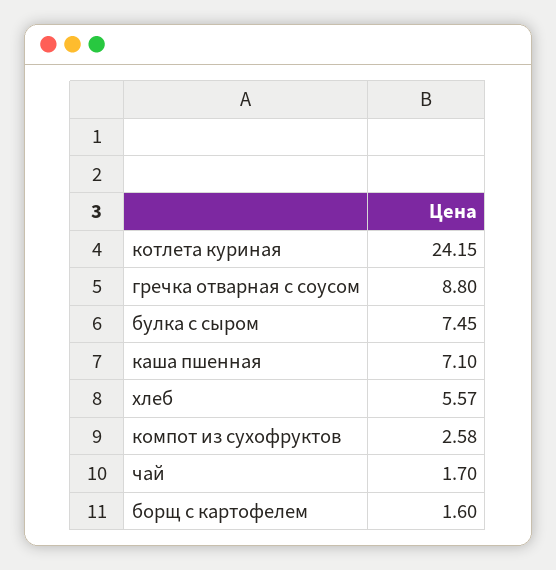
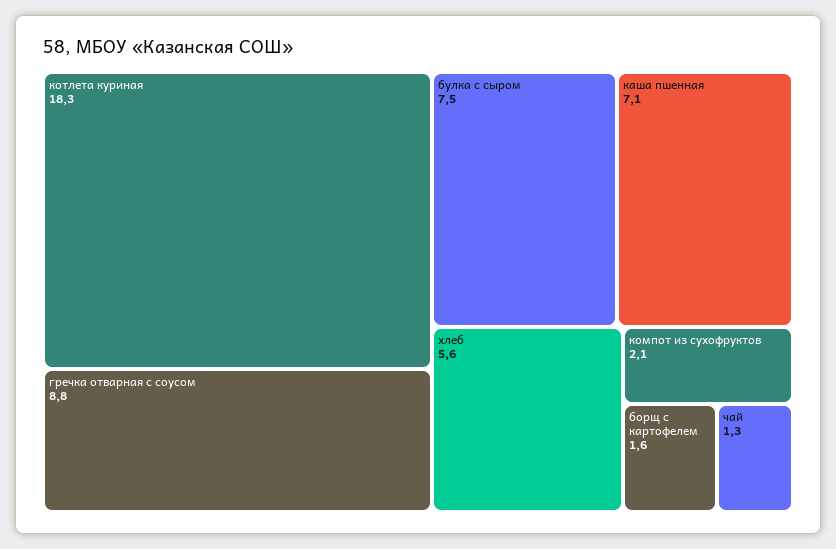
котлета куриная: 24.15 -> 18.3
компот из сухофруктов: 2.58 -> 2.1
чай: 1.7 -> 1.3

